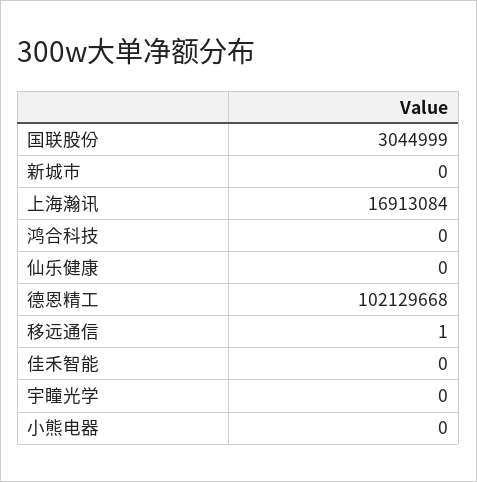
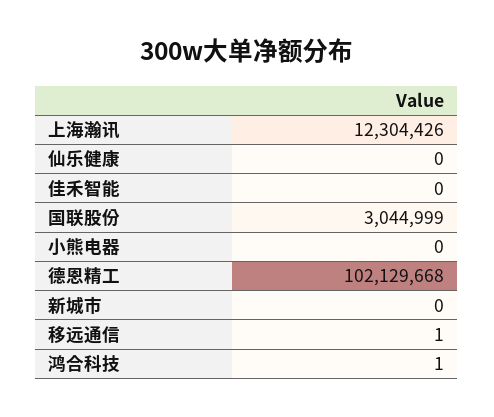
上海瀚讯: 16913084 -> 12304426
鸿合科技: 0 -> 1
宇瞳光学: 0 -> none

